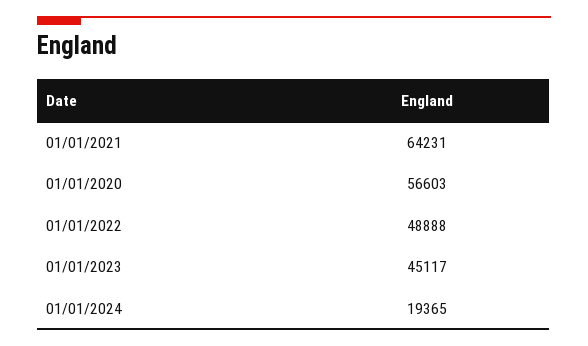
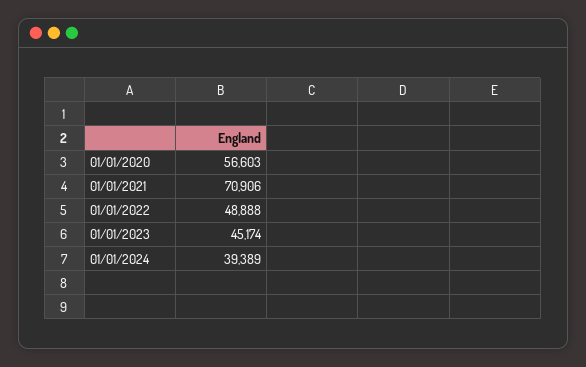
01/01/2021: 64231 -> 70906
01/01/2023: 45117 -> 45174
01/01/2024: 19365 -> 39389

